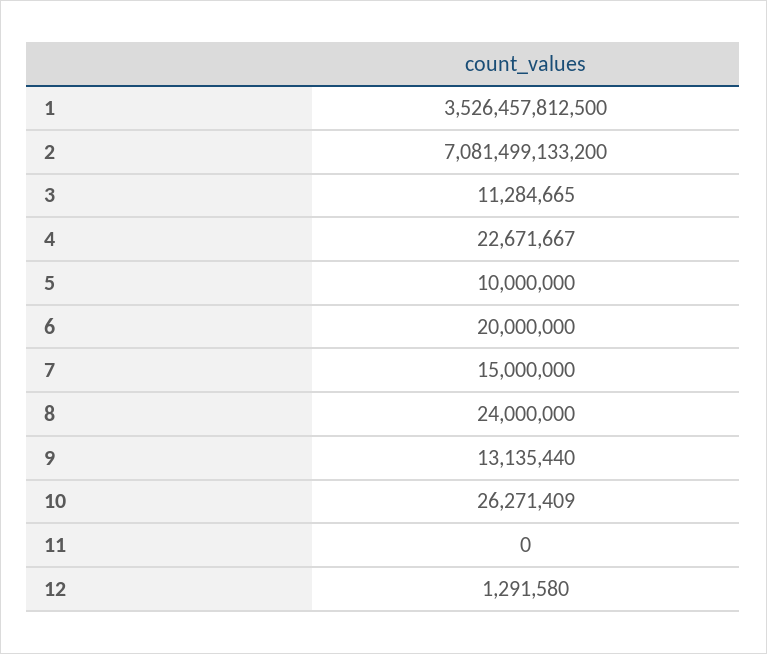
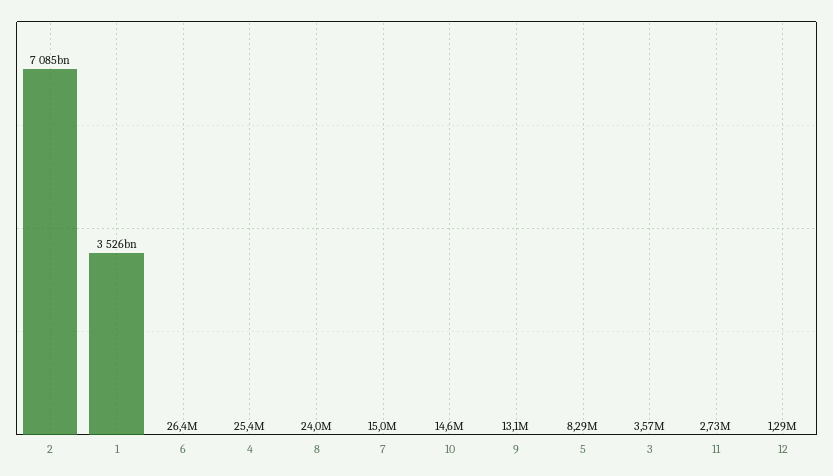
2: 7081499133200 -> 7085000000000
3: 11284665 -> 3570000
4: 22671667 -> 25400000
5: 10000000 -> 8290000
6: 20000000 -> 26400000
10: 26271409 -> 14600000
11: 0 -> 2730000

